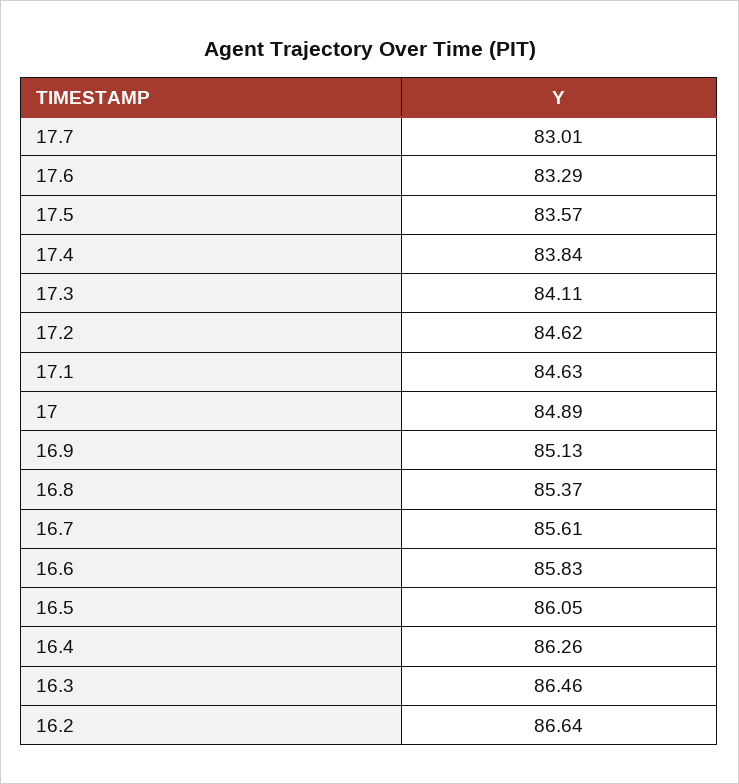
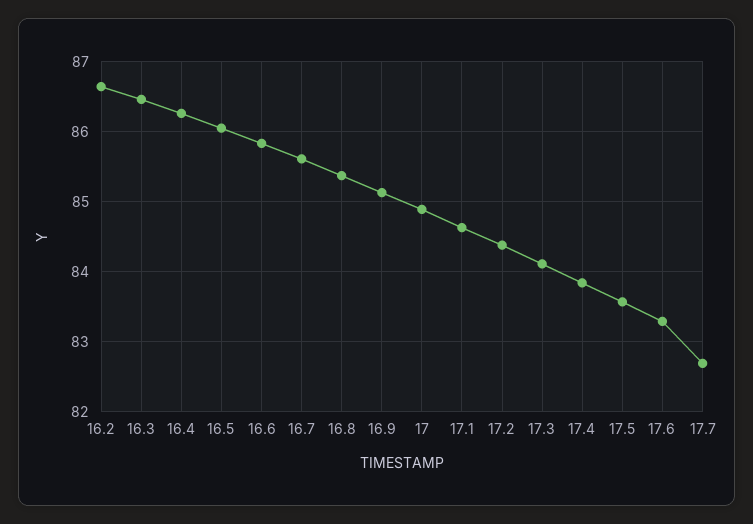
17.7: 83.01 -> 82.7
17.2: 84.62 -> 84.4

